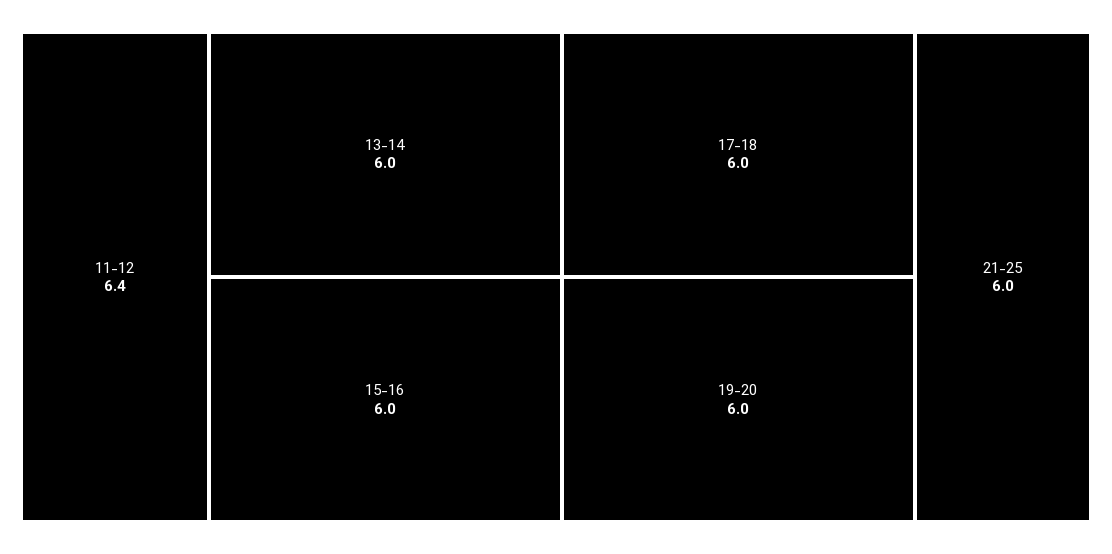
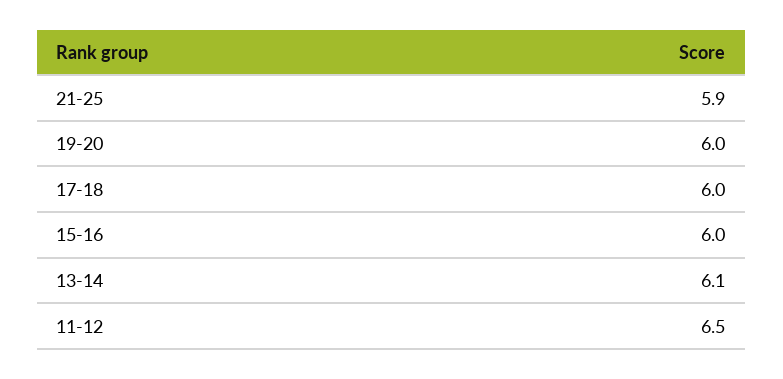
11-12: 6.4 -> 6.5
13-14: 6 -> 6.1
21-25: 6 -> 5.9

